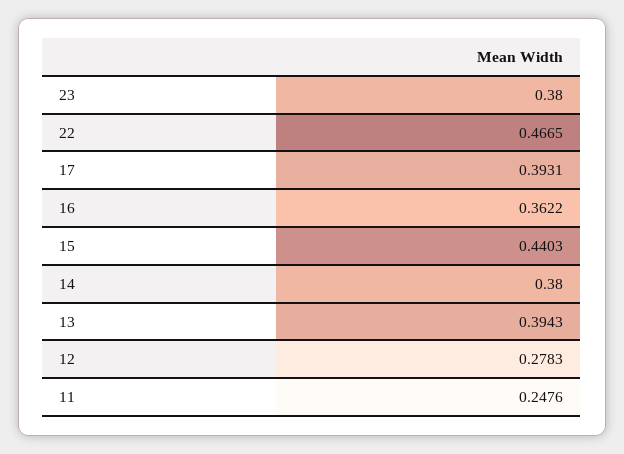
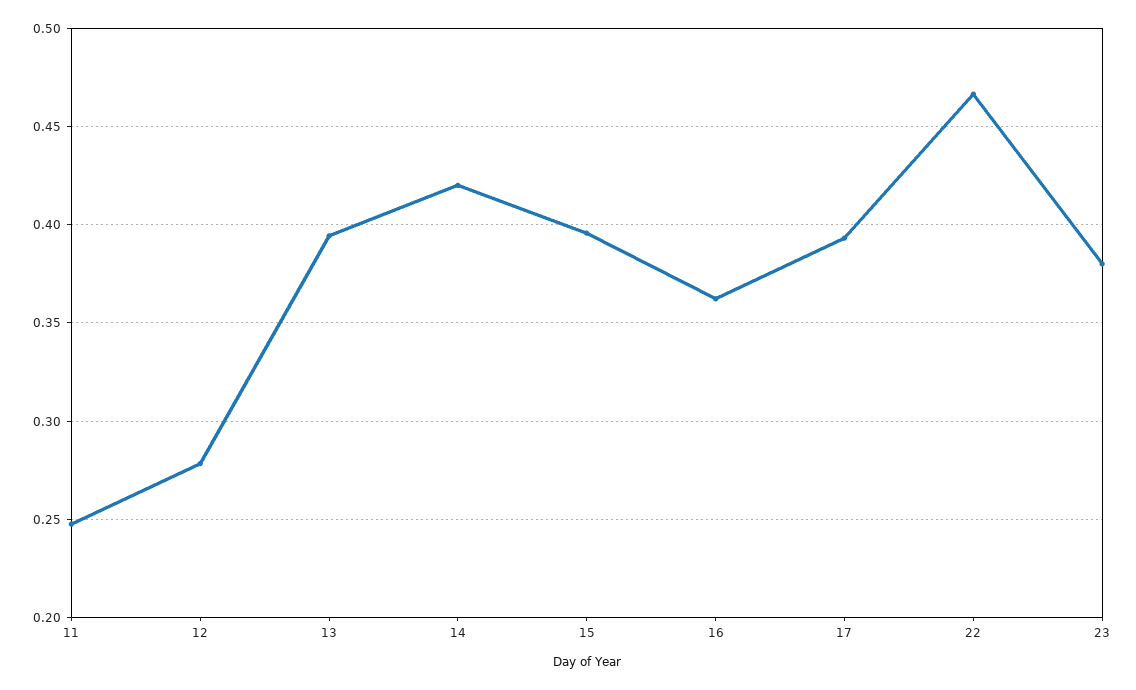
15: 0.4403 -> 0.395
14: 0.38 -> 0.42

